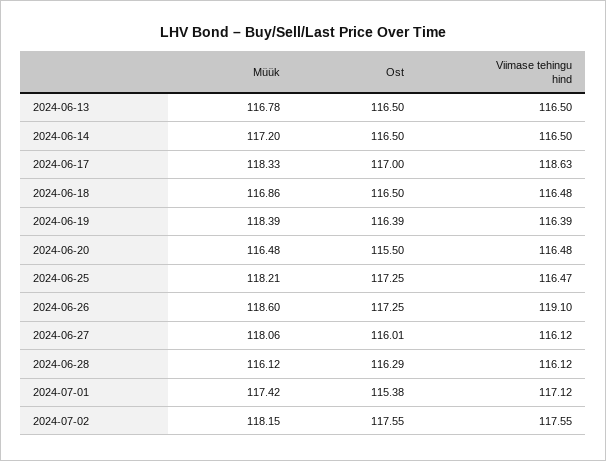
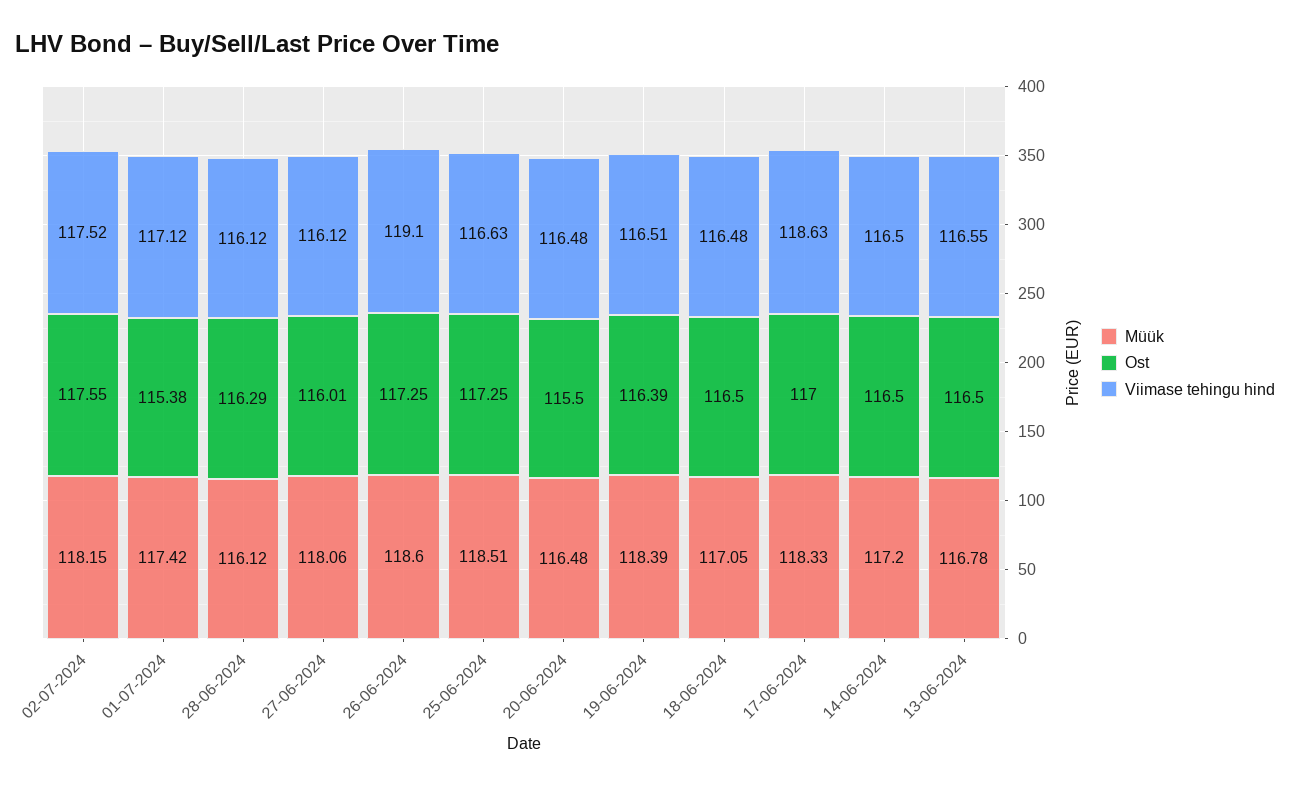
Viimase tehingu hind, 2024-06-13: 116.5 -> 116.55
Müük, 2024-06-18: 116.86 -> 117.05
Viimase tehingu hind, 2024-06-19: 116.39 -> 116.51
Müük, 2024-06-25: 118.21 -> 118.51
Viimase tehingu hind, 2024-06-25: 116.47 -> 116.63
Viimase tehingu hind, 2024-07-02: 117.55 -> 117.52

